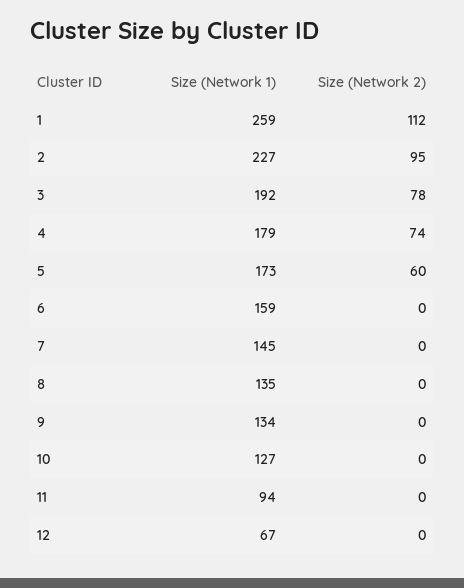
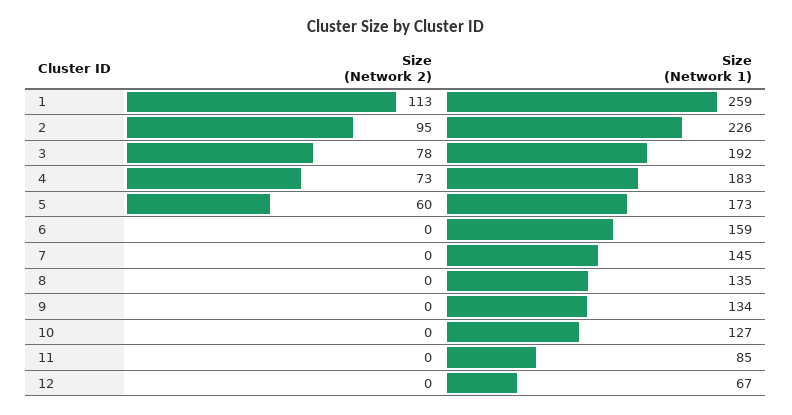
Size (Network 2), 1: 112 -> 113
Size (Network 1), 2: 227 -> 226
Size (Network 1), 4: 179 -> 183
Size (Network 2), 4: 74 -> 73
Size (Network 1), 11: 94 -> 85

